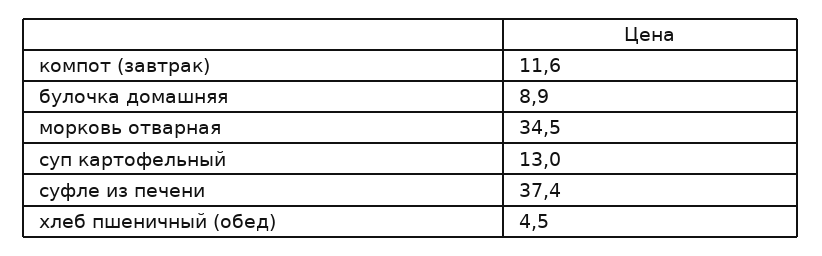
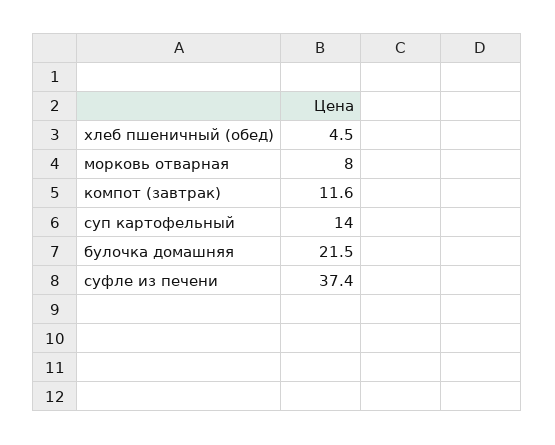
булочка домашняя: 8.9 -> 21.5
морковь отварная: 34.5 -> 8
суп картофельный: 13 -> 14

